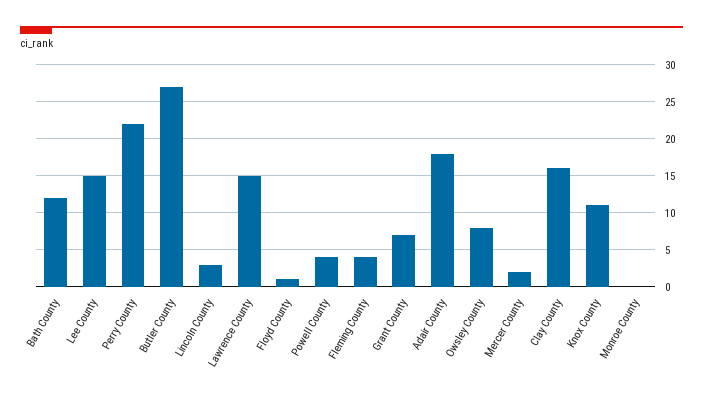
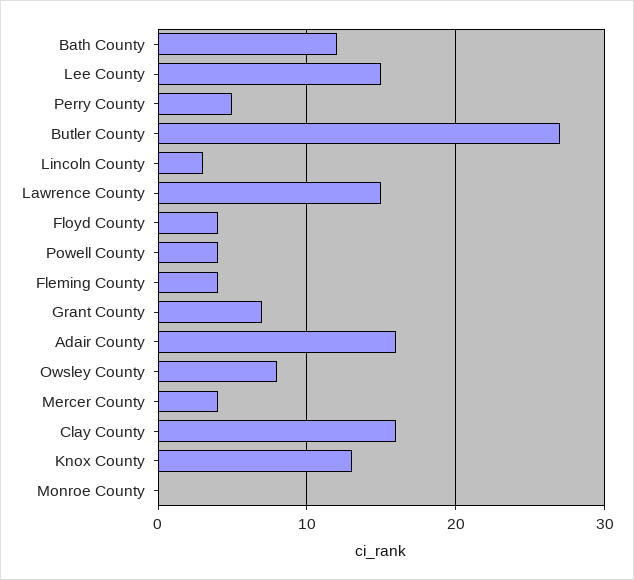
Perry County: 22 -> 5
Floyd County: 1 -> 4
Adair County: 18 -> 16
Mercer County: 2 -> 4
Knox County: 11 -> 13

